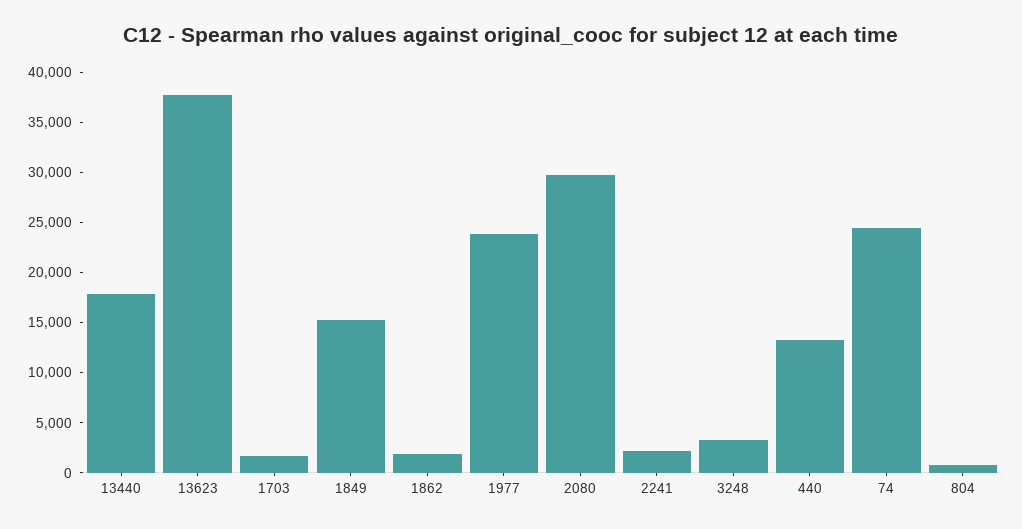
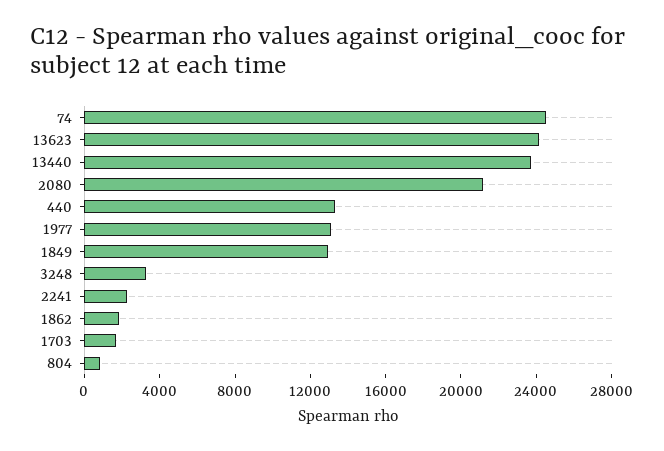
13440: 18000 -> 24000
13623: 38000 -> 24000
1849: 15000 -> 13000
1977: 24000 -> 13000
2080: 30000 -> 21000

